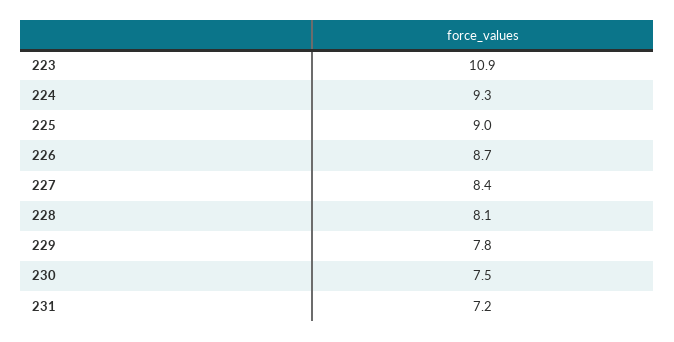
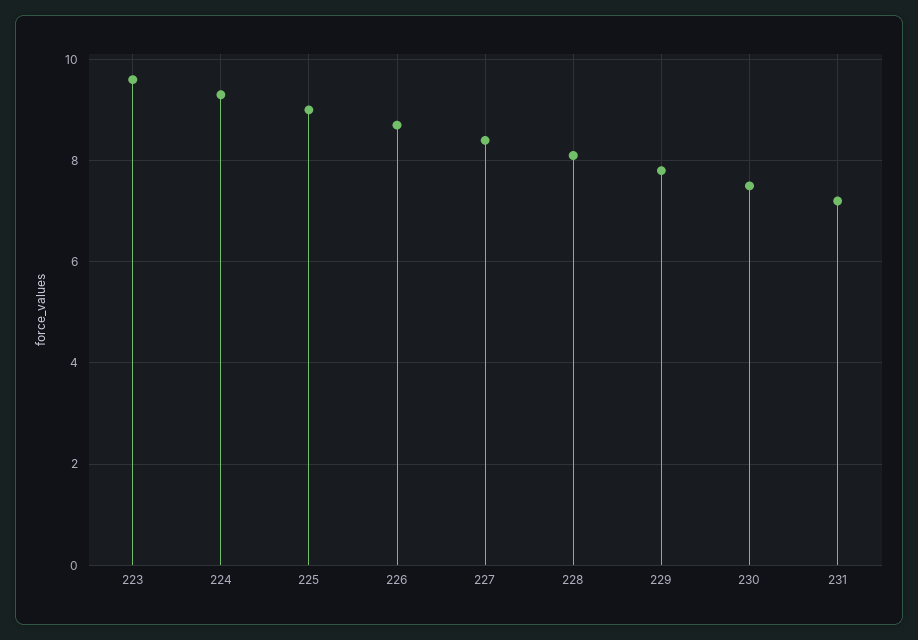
223: 10.9 -> 9.5

